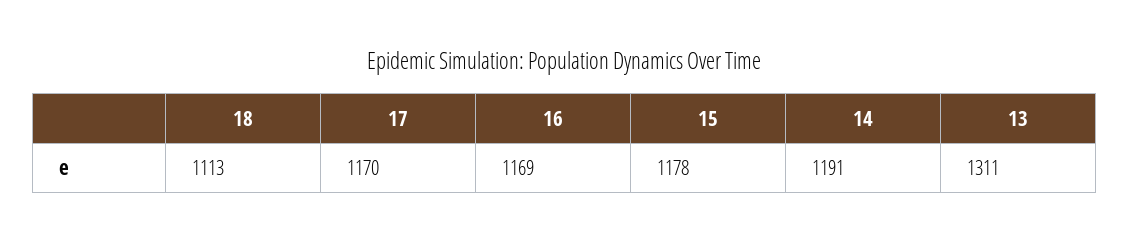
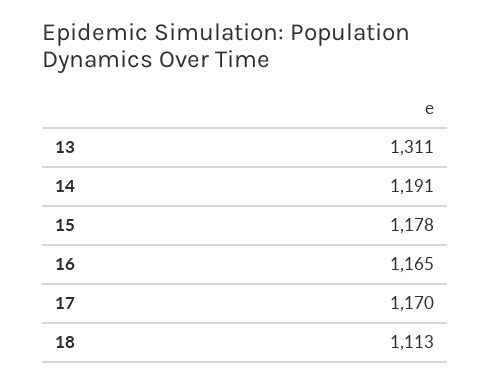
16: 1169 -> 1165

